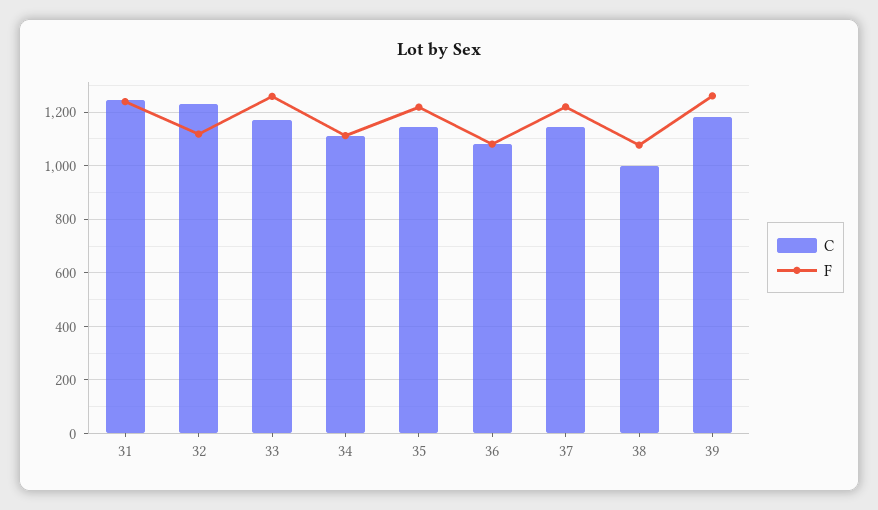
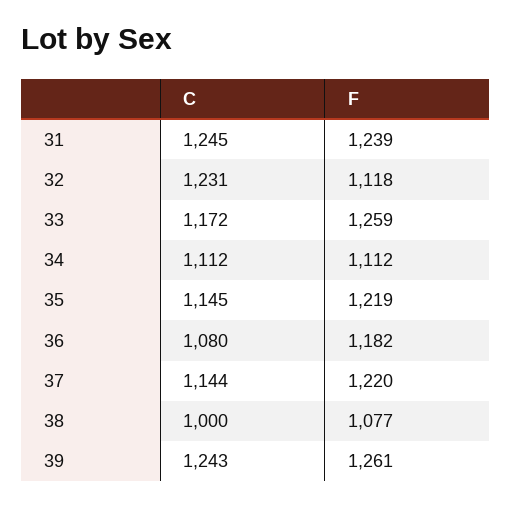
F, 36: 1075 -> 1182
C, 39: 1175 -> 1243

